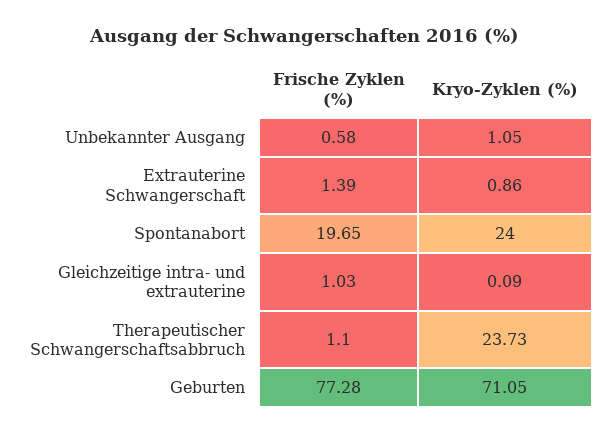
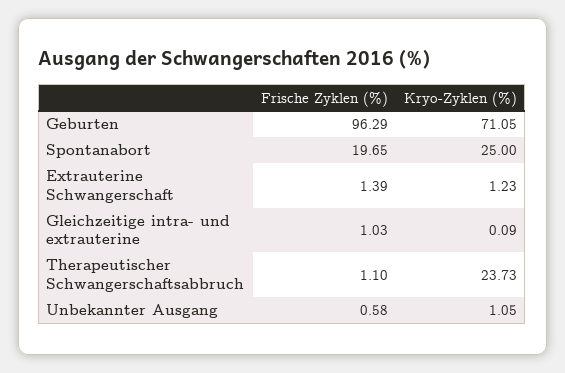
Kryo-Zyklen (%), Extrauterine Schwangerschaft: 0.86 -> 1.23
Kryo-Zyklen (%), Spontanabort: 24 -> 25
Frische Zyklen (%), Geburten: 77.28 -> 96.29

